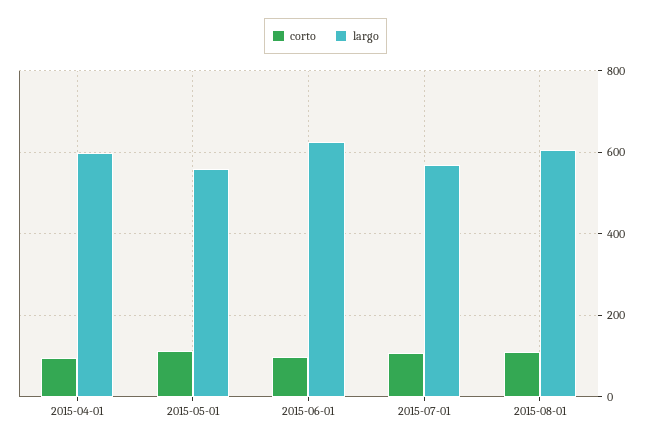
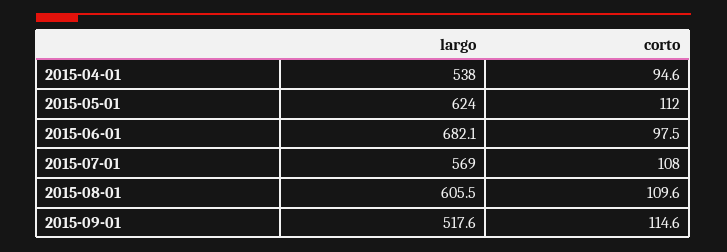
largo, 2015-04-01: 600 -> 538
largo, 2015-05-01: 560 -> 624
largo, 2015-06-01: 620 -> 682.1
largo, 2015-09-01: none -> 517.6
corto, 2015-09-01: none -> 114.6

